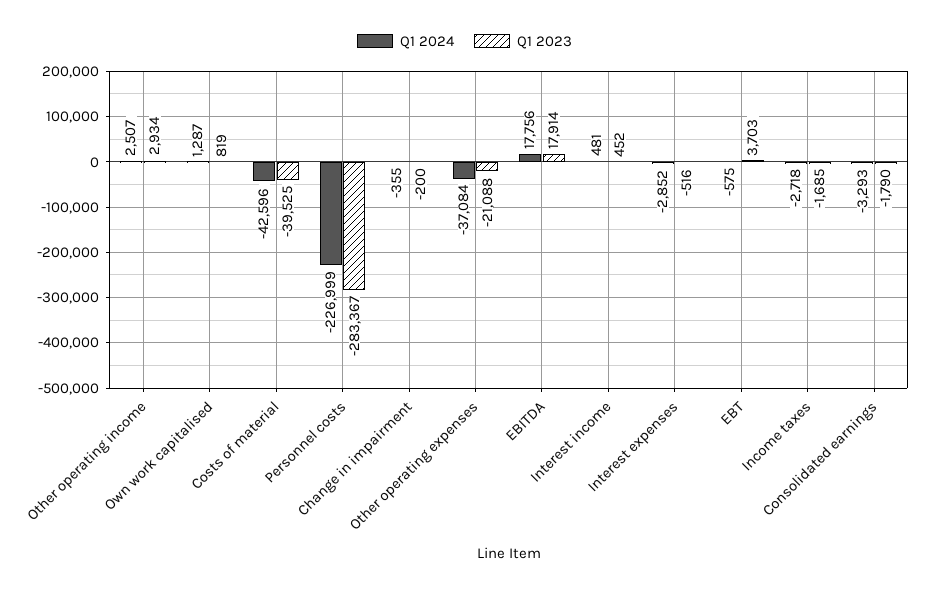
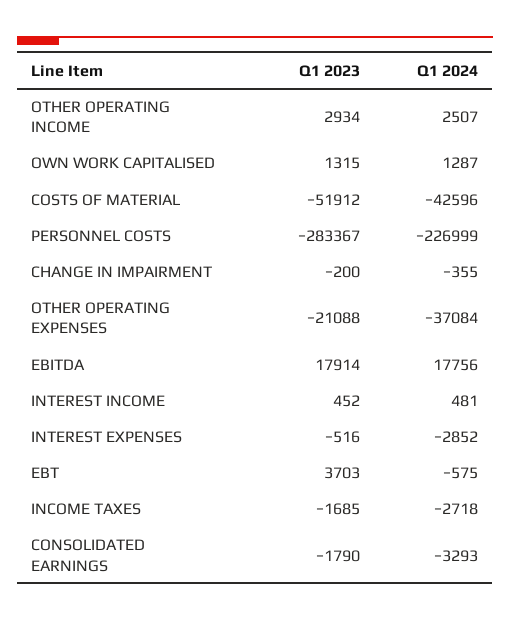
Q1 2023, Own work capitalised: 819 -> 1315
Q1 2023, Costs of material: -39525 -> -51912

